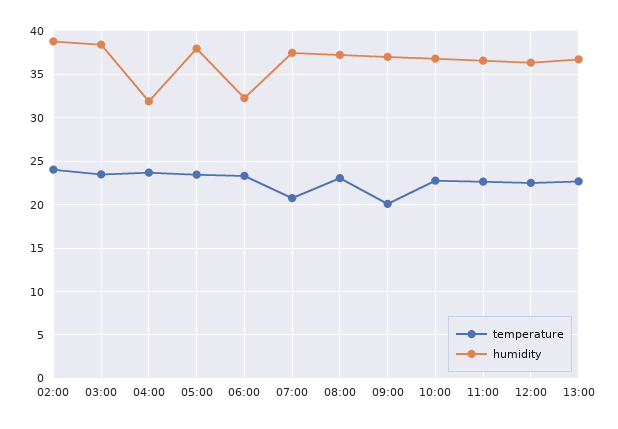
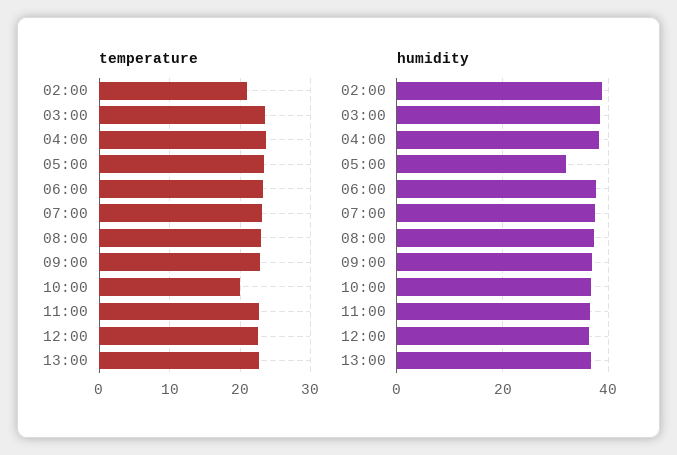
temperature, 02:00: 24 -> 21
humidity, 04:00: 32 -> 38
humidity, 05:00: 38 -> 32
humidity, 06:00: 32 -> 38
temperature, 07:00: 21 -> 23
temperature, 09:00: 20 -> 23
temperature, 10:00: 23 -> 20

